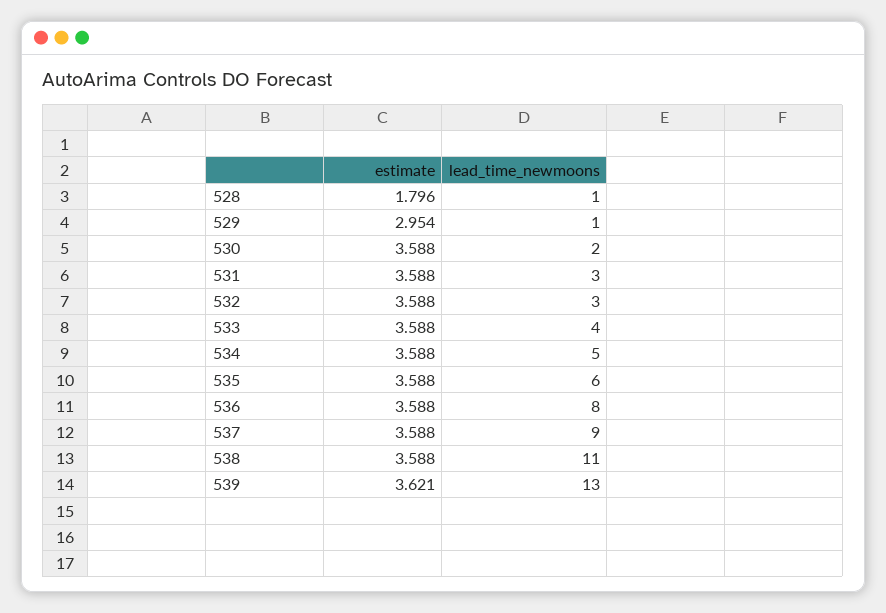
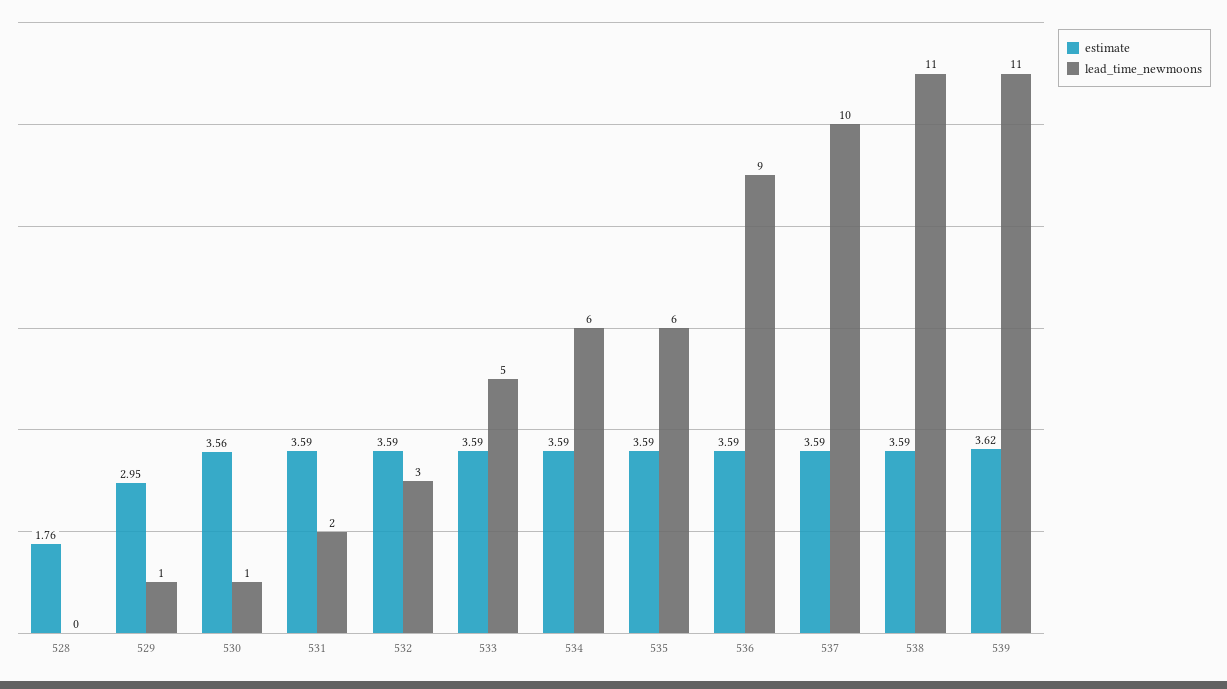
estimate, 528: 1.796 -> 1.76
lead_time_newmoons, 528: 1 -> 0
estimate, 530: 3.588 -> 3.56
lead_time_newmoons, 530: 2 -> 1
lead_time_newmoons, 531: 3 -> 2
lead_time_newmoons, 533: 4 -> 5
lead_time_newmoons, 534: 5 -> 6
lead_time_newmoons, 536: 8 -> 9
lead_time_newmoons, 537: 9 -> 10
lead_time_newmoons, 539: 13 -> 11

